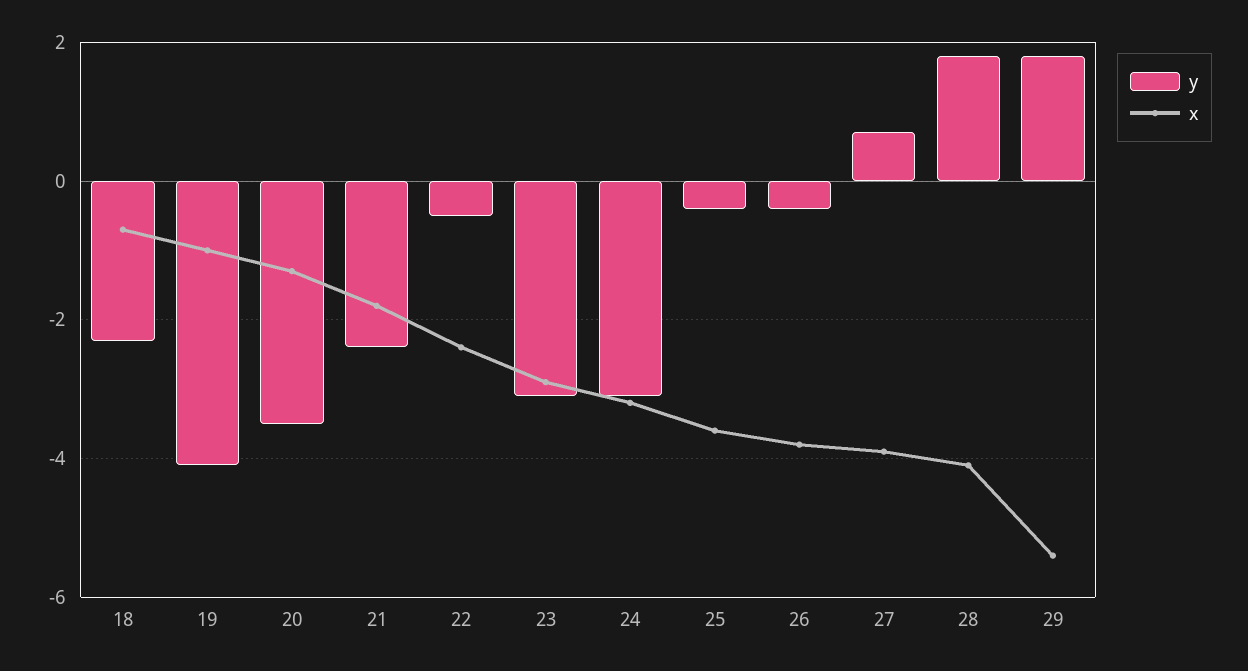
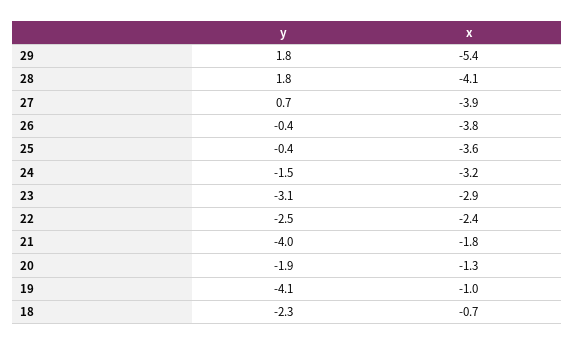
y, 20: -3.5 -> -1.9
y, 21: -2.5 -> -4
y, 22: -0.5 -> -2.5
y, 24: -3 -> -1.5

